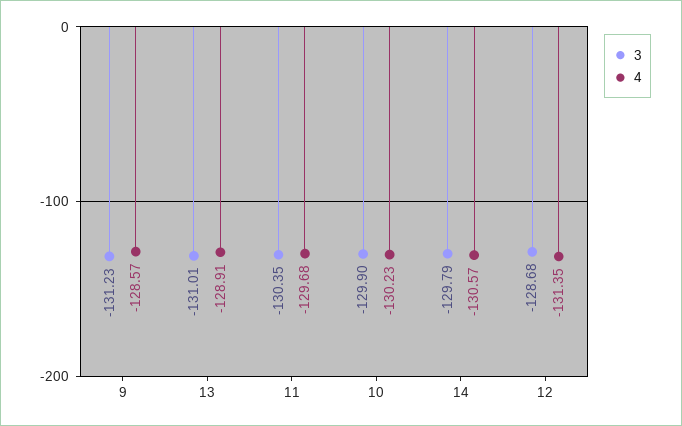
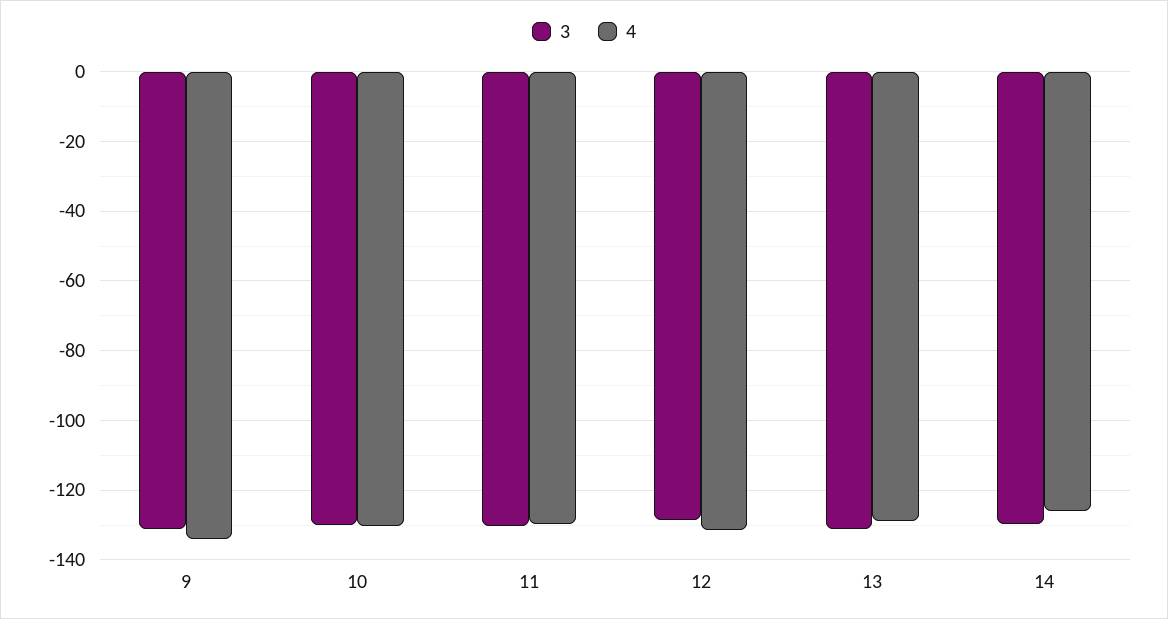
4, 9: -128.57 -> -134
4, 14: -130.57 -> -126

